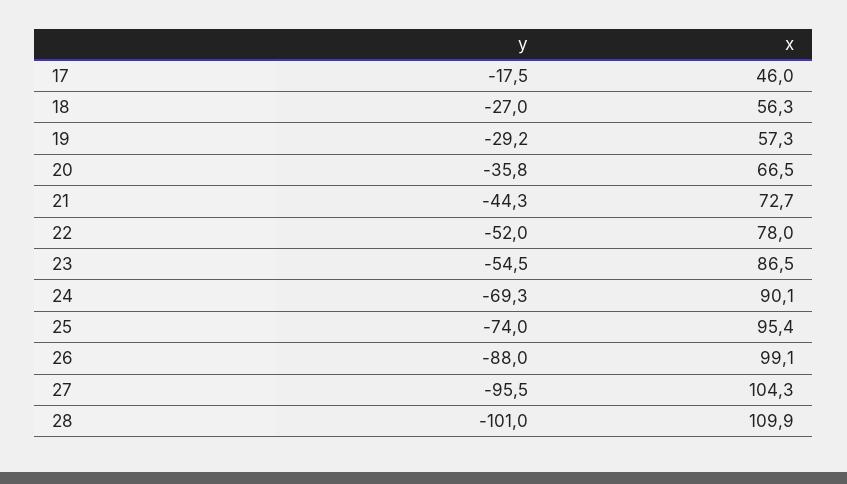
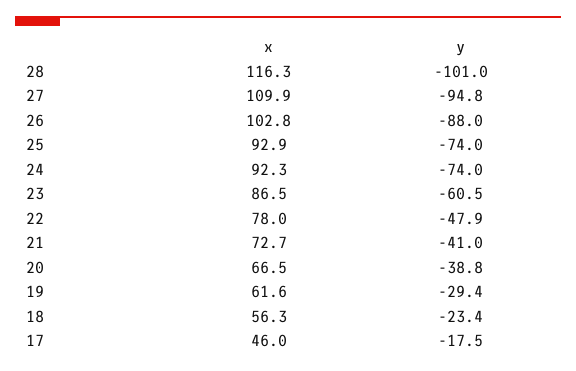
y, 18: -27 -> -23.4
y, 19: -29.2 -> -29.4
x, 19: 57.3 -> 61.6
y, 20: -35.8 -> -38.8
y, 21: -44.3 -> -41
y, 22: -52 -> -47.9
y, 23: -54.5 -> -60.5
y, 24: -69.3 -> -74
x, 24: 90.1 -> 92.3
x, 25: 95.4 -> 92.9
x, 26: 99.1 -> 102.8
y, 27: -95.5 -> -94.8
x, 27: 104.3 -> 109.9
x, 28: 109.9 -> 116.3

